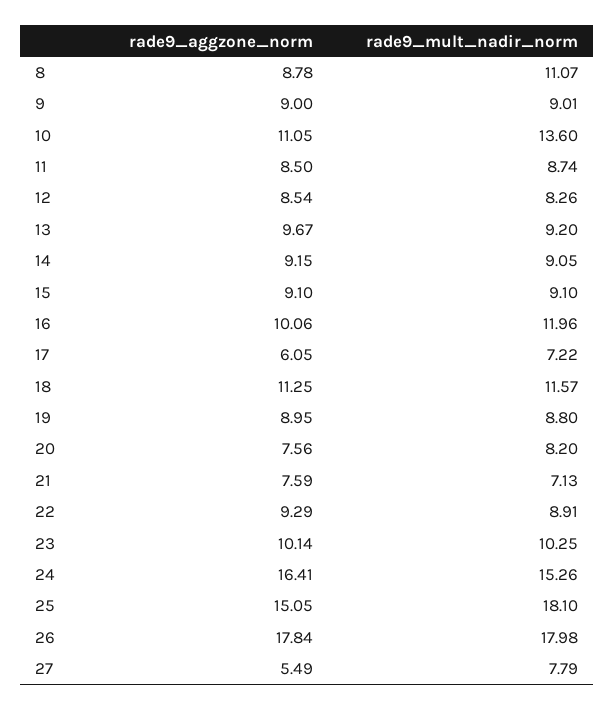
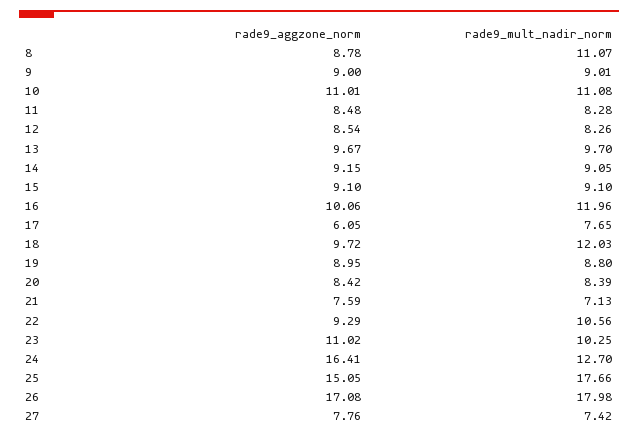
rade9_aggzone_norm, 10: 11.05 -> 11.01
rade9_mult_nadir_norm, 10: 13.6 -> 11.08
rade9_aggzone_norm, 11: 8.5 -> 8.48
rade9_mult_nadir_norm, 11: 8.74 -> 8.28
rade9_mult_nadir_norm, 13: 9.2 -> 9.7
rade9_mult_nadir_norm, 17: 7.22 -> 7.65
rade9_aggzone_norm, 18: 11.25 -> 9.72
rade9_mult_nadir_norm, 18: 11.57 -> 12.03
rade9_aggzone_norm, 20: 7.56 -> 8.42
rade9_mult_nadir_norm, 20: 8.2 -> 8.39
rade9_mult_nadir_norm, 22: 8.91 -> 10.56
rade9_aggzone_norm, 23: 10.14 -> 11.02
rade9_mult_nadir_norm, 24: 15.26 -> 12.7
rade9_mult_nadir_norm, 25: 18.1 -> 17.66
rade9_aggzone_norm, 26: 17.84 -> 17.08
rade9_aggzone_norm, 27: 5.49 -> 7.76
rade9_mult_nadir_norm, 27: 7.79 -> 7.42

